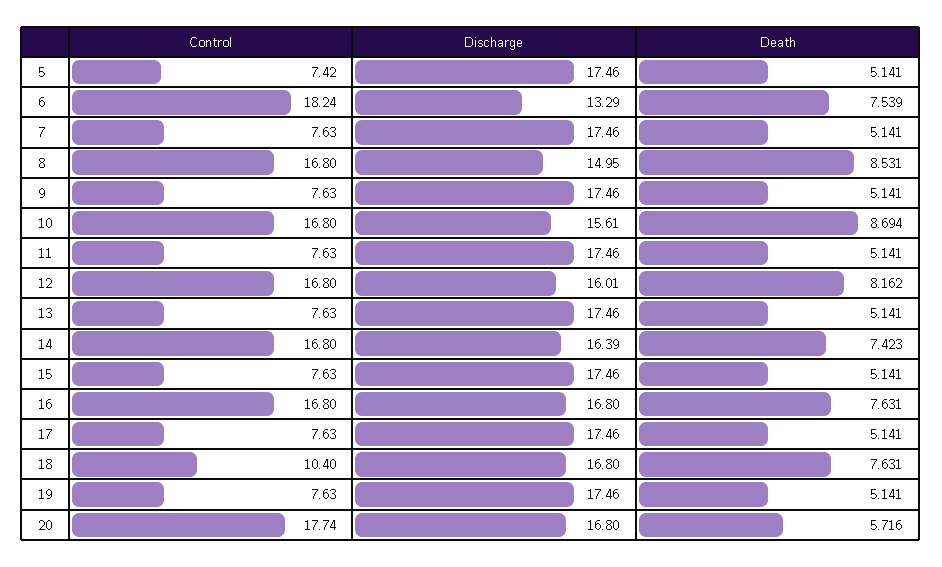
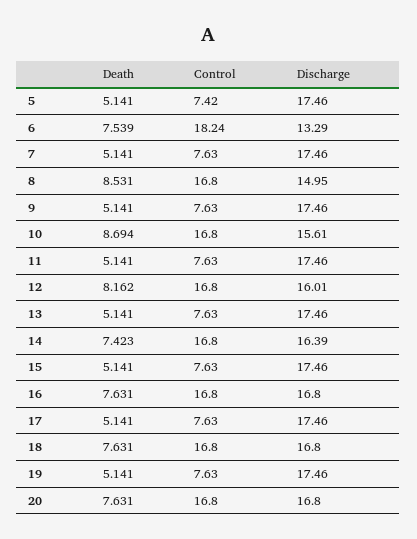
Control, 18: 10.4 -> 16.8
Control, 20: 17.74 -> 16.8
Death, 20: 5.716 -> 7.631

